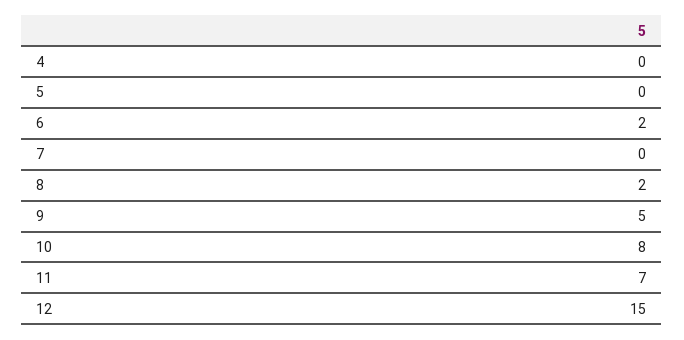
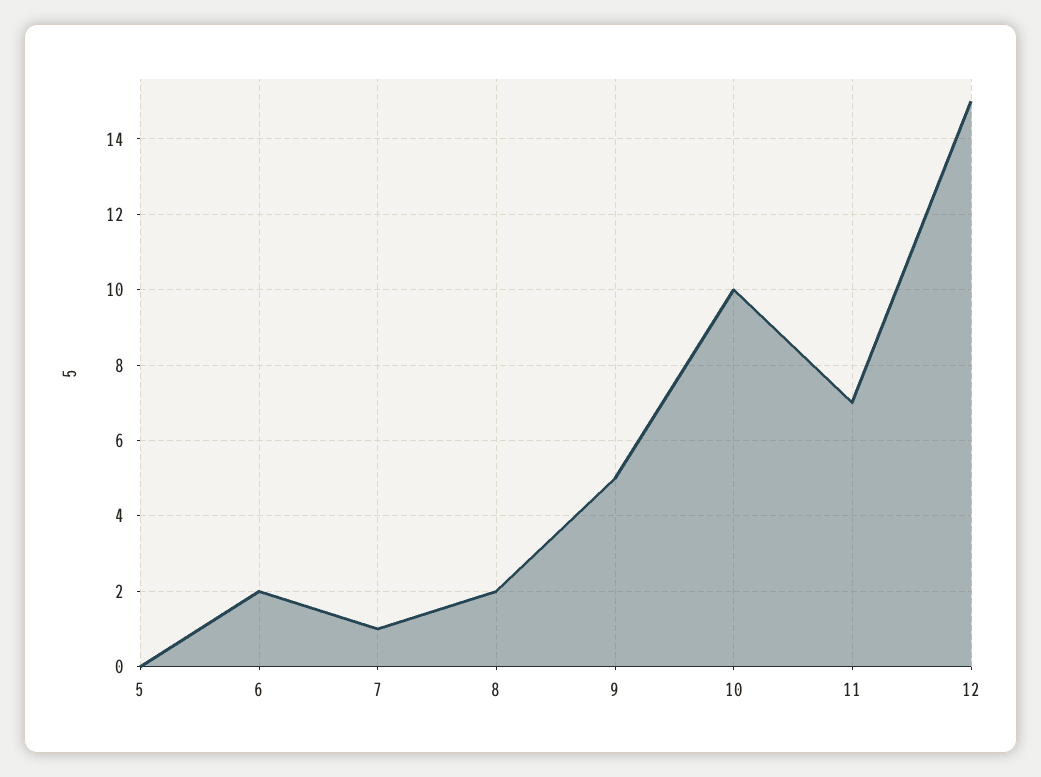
4: 0 -> none
7: 0 -> 1
10: 8 -> 10

